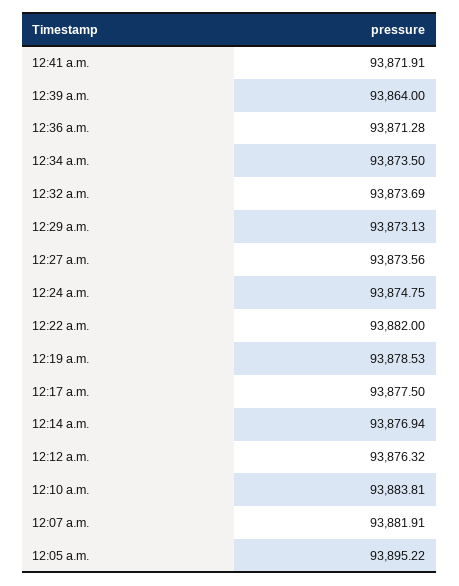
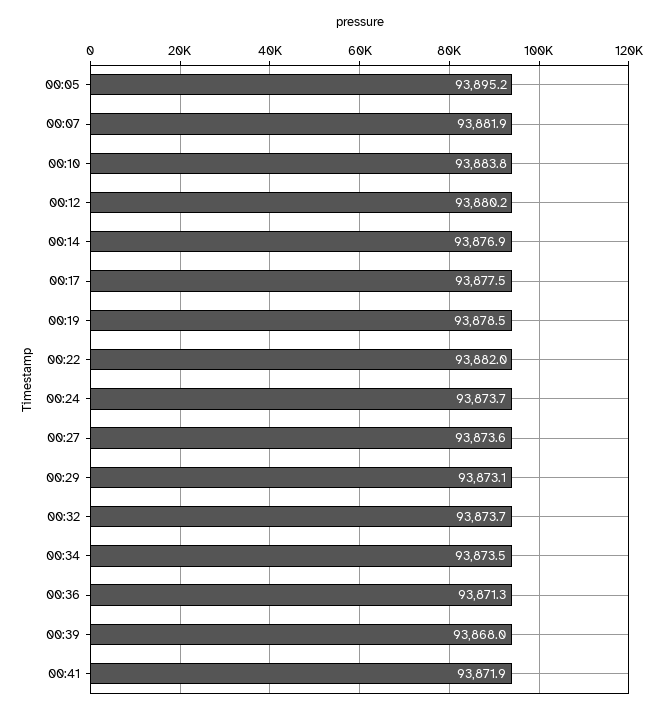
12:39 a.m.: 93864 -> 93868
12:24 a.m.: 93874.75 -> 93873.7
12:12 a.m.: 93876.32 -> 93880.2

